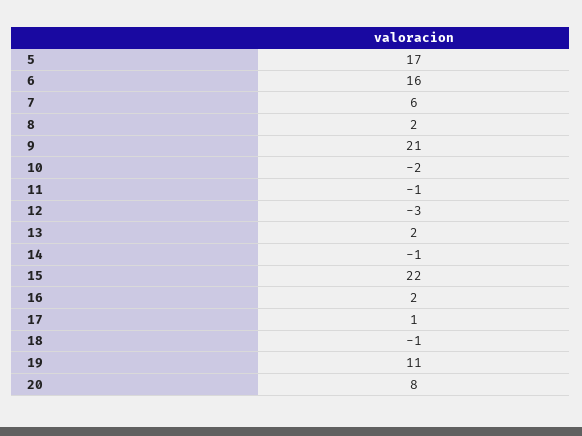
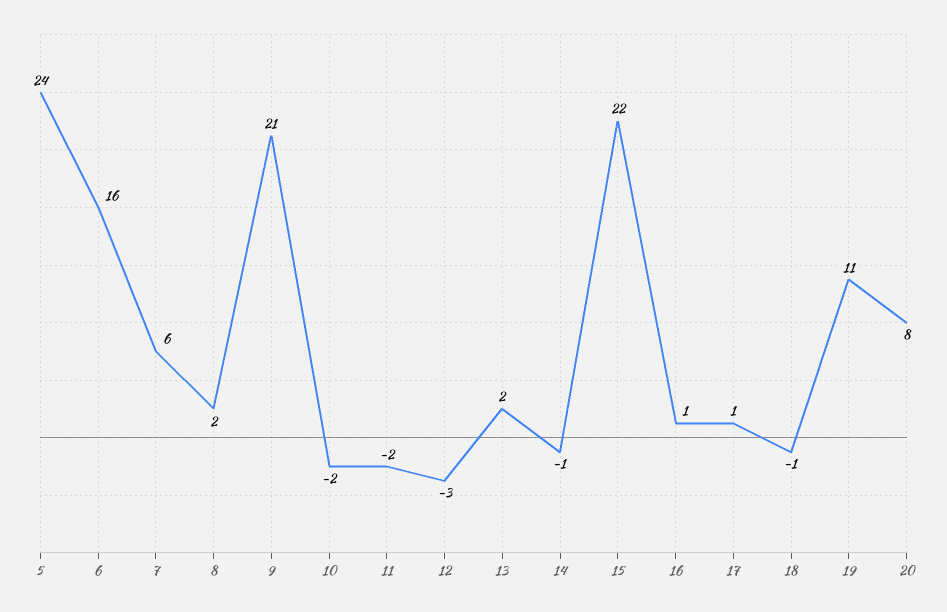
5: 17 -> 24
11: -1 -> -2
16: 2 -> 1

